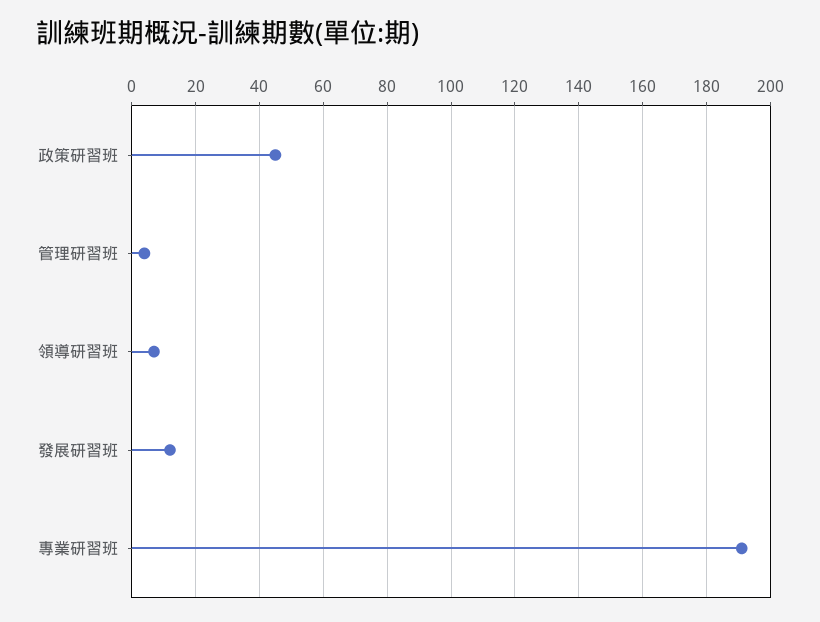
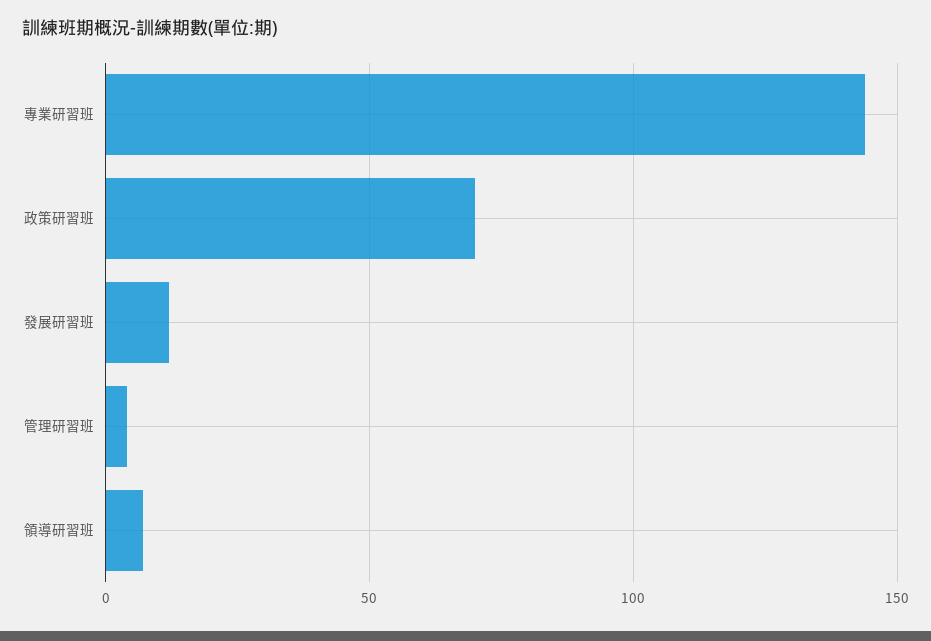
政策研習班: 45 -> 70
專業研習班: 190 -> 145

